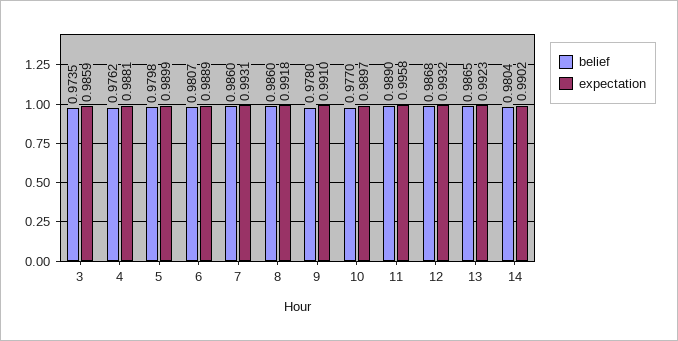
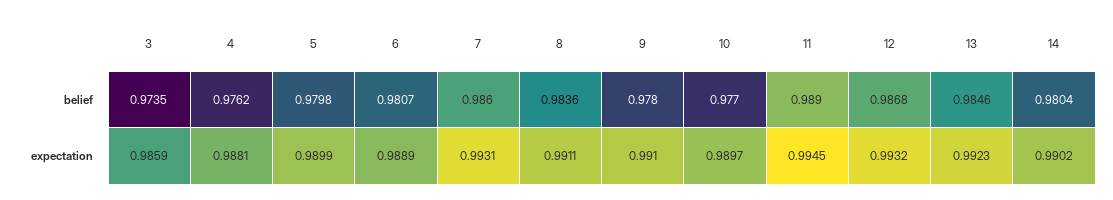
belief, 8: 0.986 -> 0.9836
expectation, 8: 0.9918 -> 0.9911
expectation, 11: 0.9958 -> 0.9945
belief, 13: 0.9865 -> 0.9846

